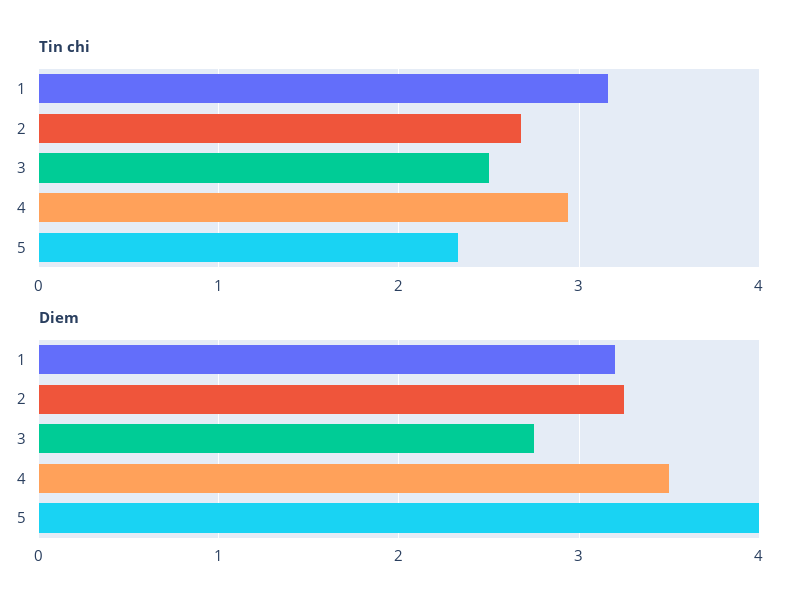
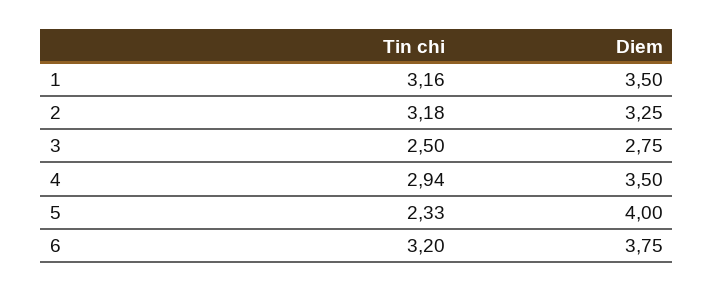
Tin chi, 2: 2.7 -> 3.18
Diem, 1: 3.2 -> 3.5
Tin chi, 6: none -> 3.2
Diem, 6: none -> 3.75

